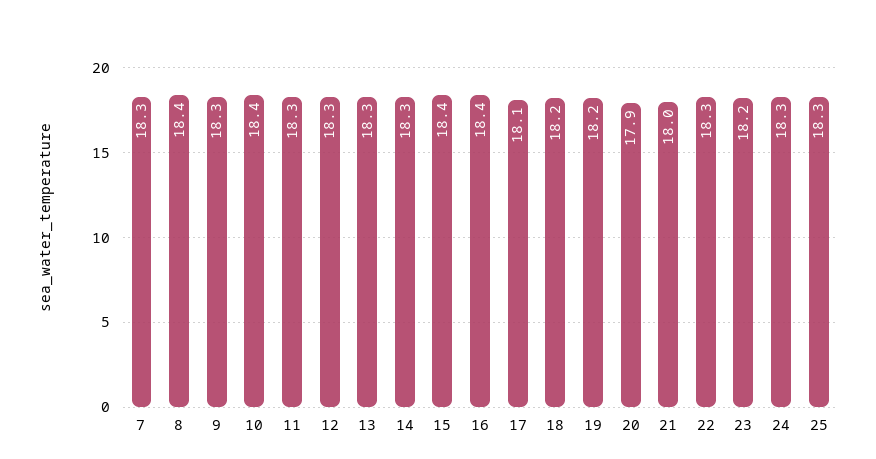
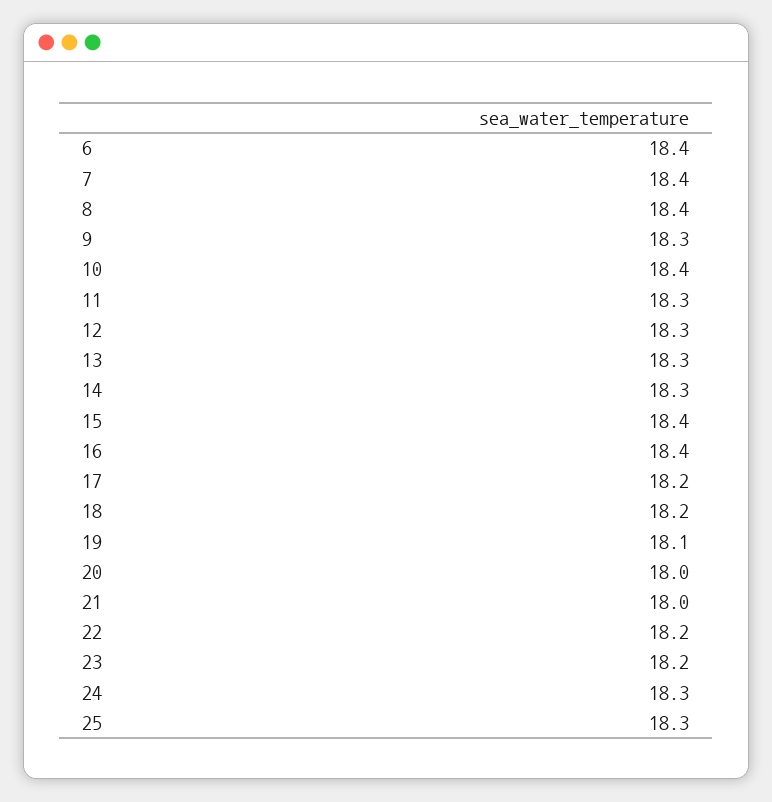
7: 18.3 -> 18.4
17: 18.1 -> 18.2
19: 18.2 -> 18.1
20: 17.9 -> 18
22: 18.3 -> 18.2
6: none -> 18.4

